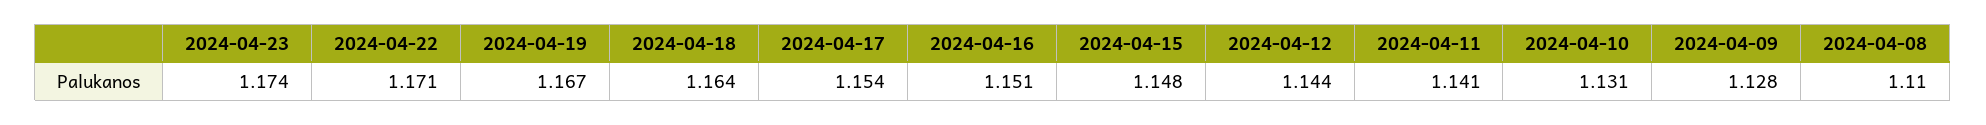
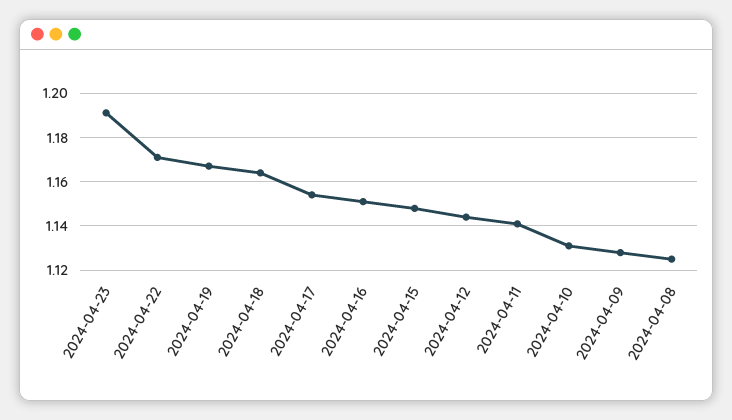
2024-04-23: 1.174 -> 1.19
2024-04-08: 1.11 -> 1.125

